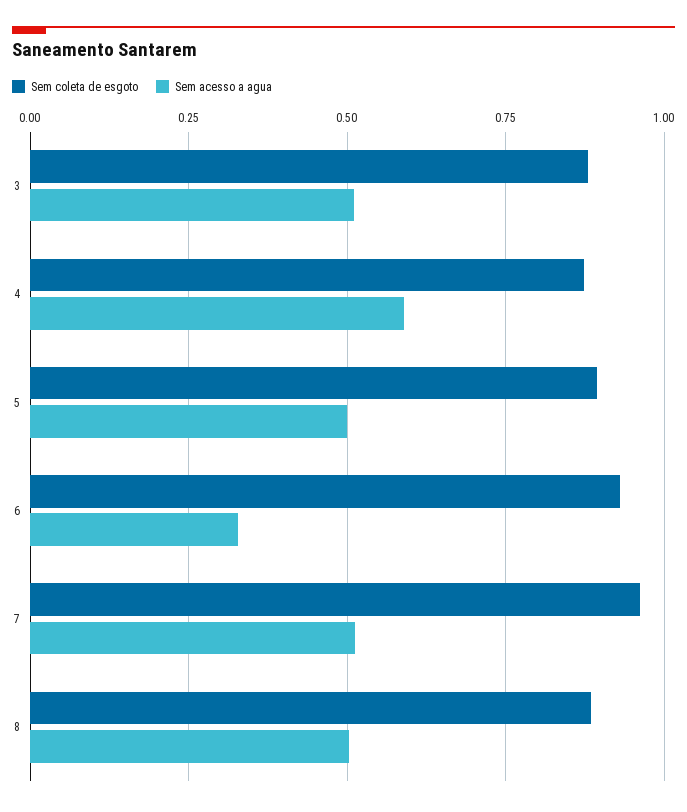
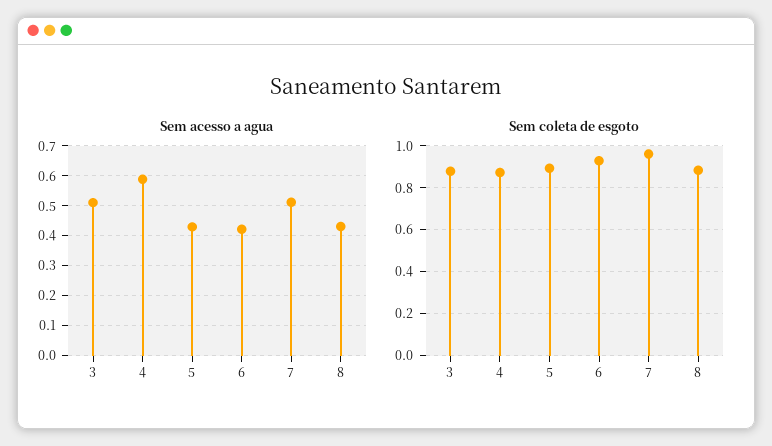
Sem acesso a agua, 5: 0.5 -> 0.425
Sem acesso a agua, 6: 0.325 -> 0.425
Sem acesso a agua, 8: 0.5 -> 0.425

